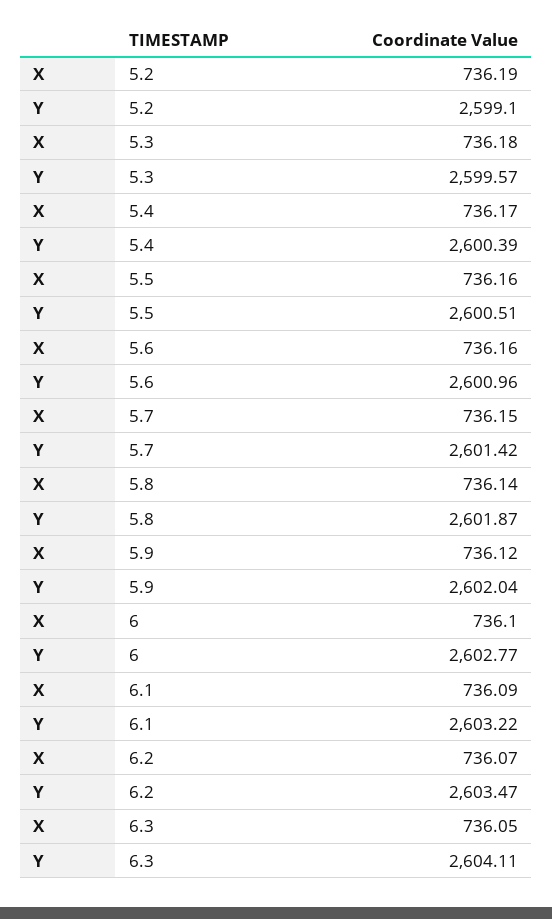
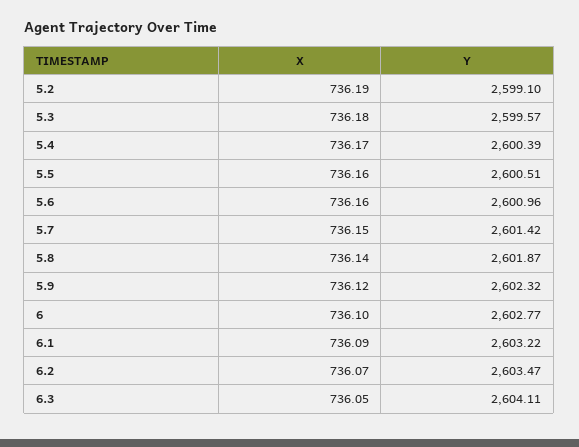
Y, 5.9: 2602.04 -> 2602.32

